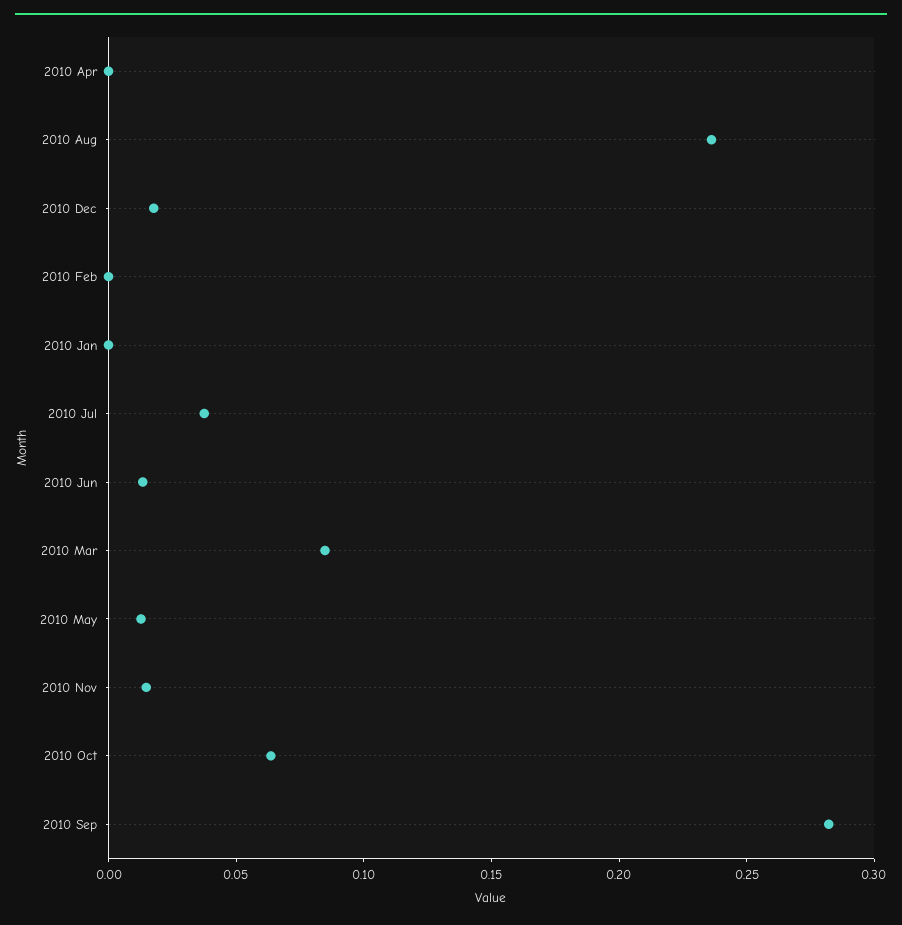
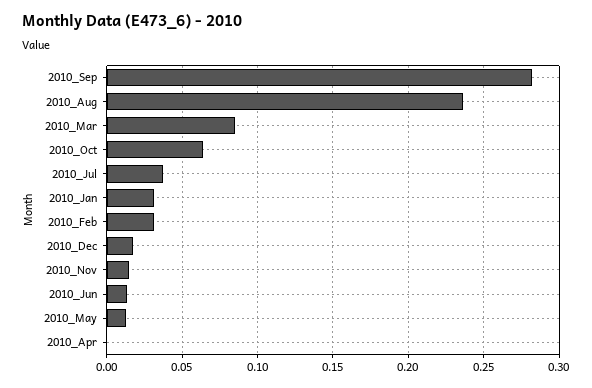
2010 Feb: 0 -> 0.03
2010 Jan: 0 -> 0.03

